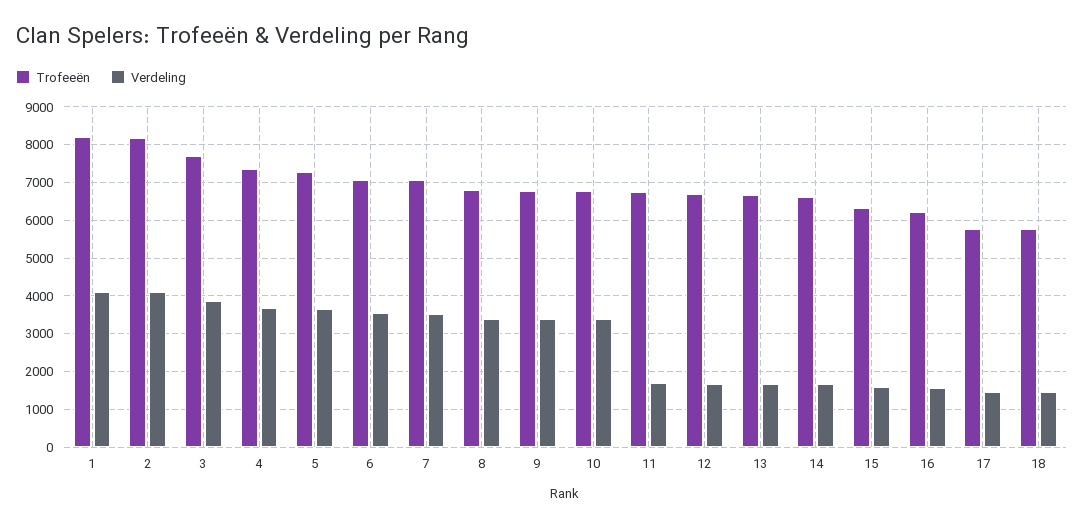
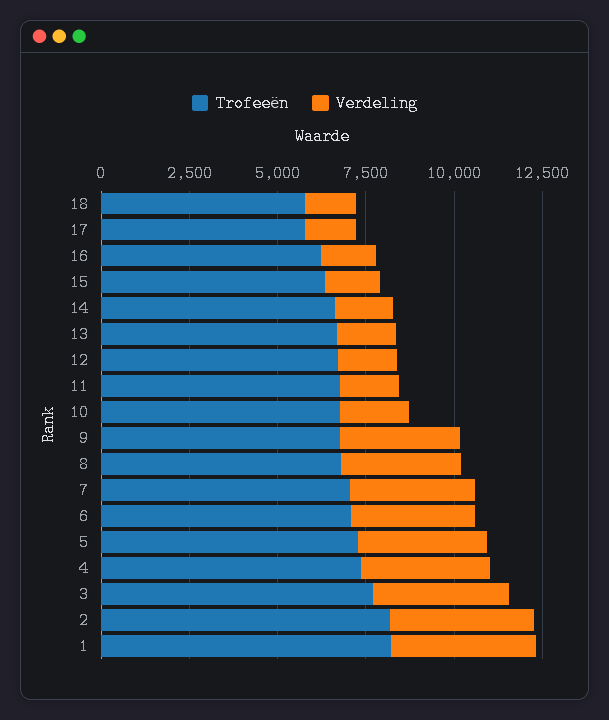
Verdeling, 10: 3400 -> 2000

